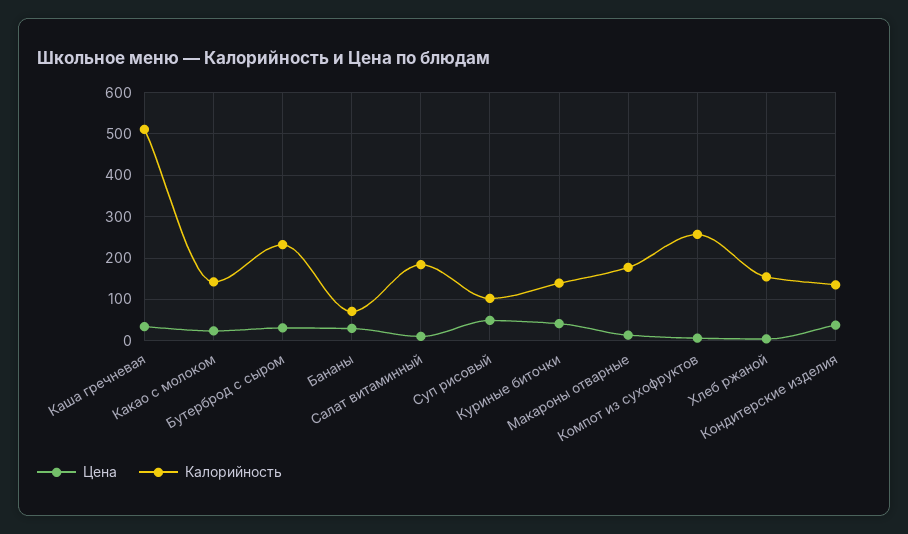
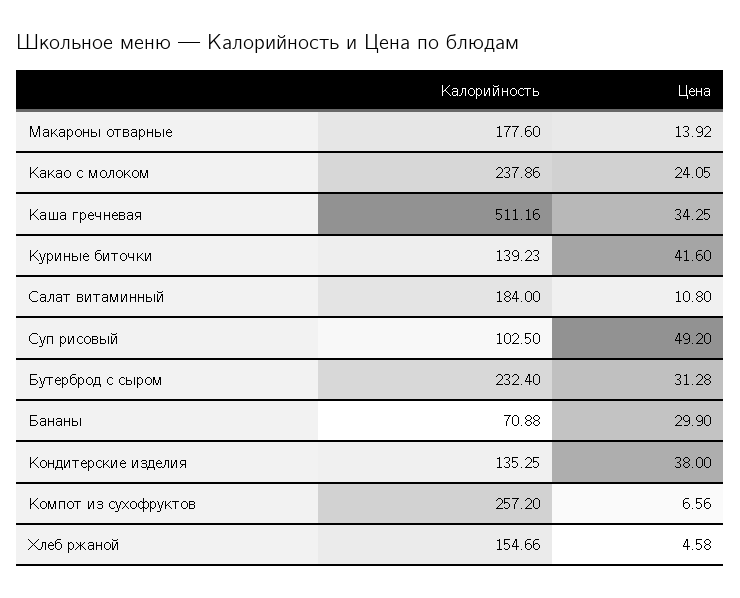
Калорийность, Какао с молоком: 140 -> 237.86

